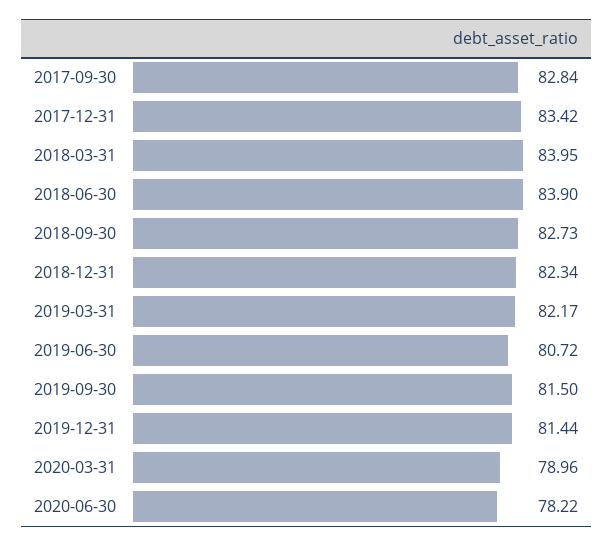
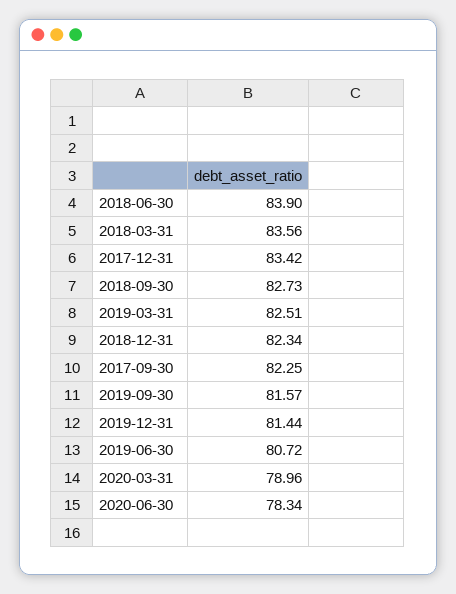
2017-09-30: 82.84 -> 82.25
2018-03-31: 83.95 -> 83.56
2019-03-31: 82.17 -> 82.51
2019-09-30: 81.5 -> 81.57
2020-06-30: 78.22 -> 78.34

